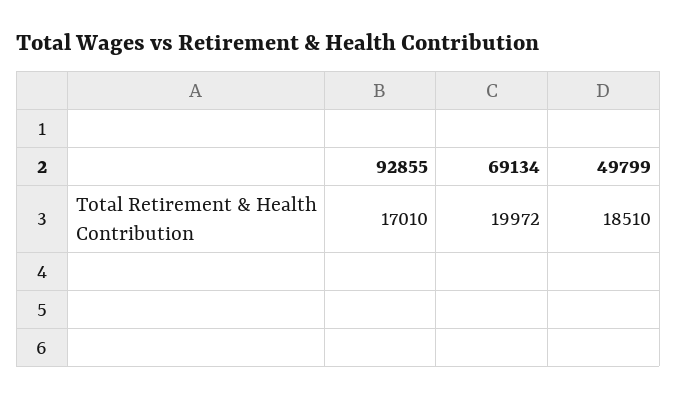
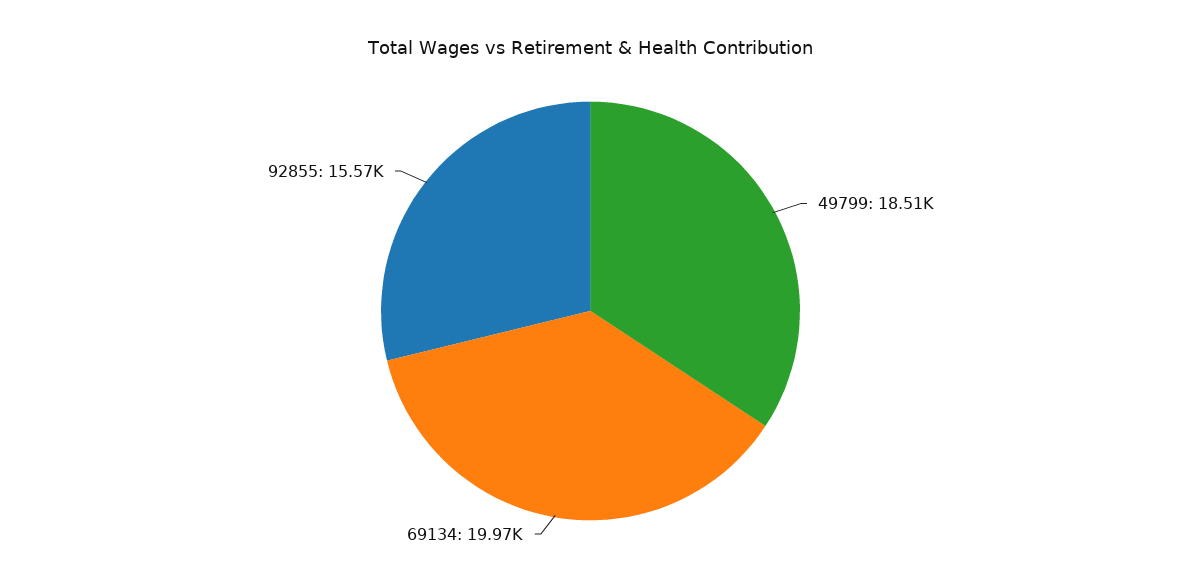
92855: 17010 -> 15570

